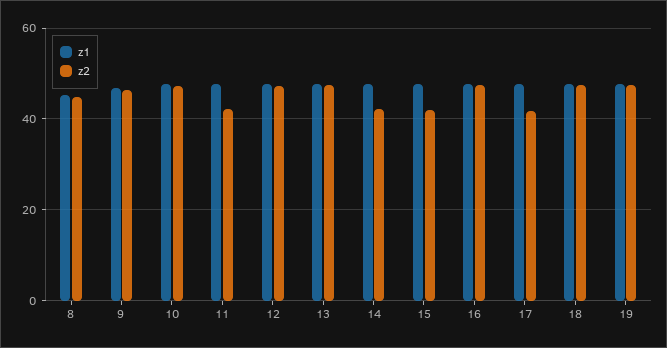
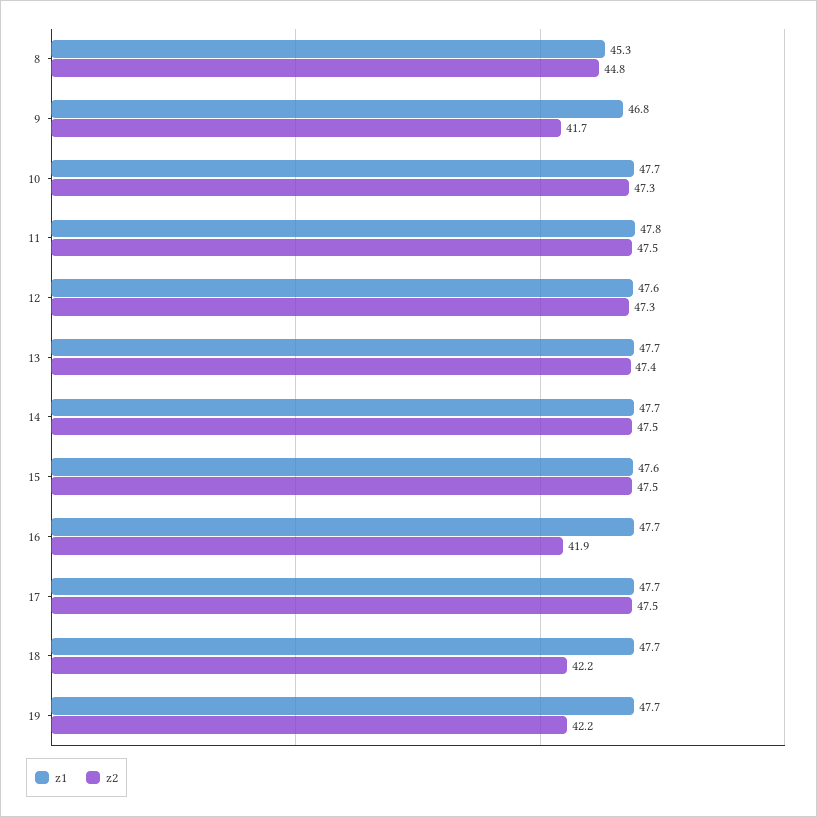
z2, 9: 46 -> 41.7
z2, 11: 42 -> 47.5
z2, 14: 42 -> 47.5
z2, 15: 42 -> 47.5
z2, 16: 48 -> 41.9
z2, 17: 42 -> 47.5
z2, 18: 48 -> 42.2
z2, 19: 48 -> 42.2

